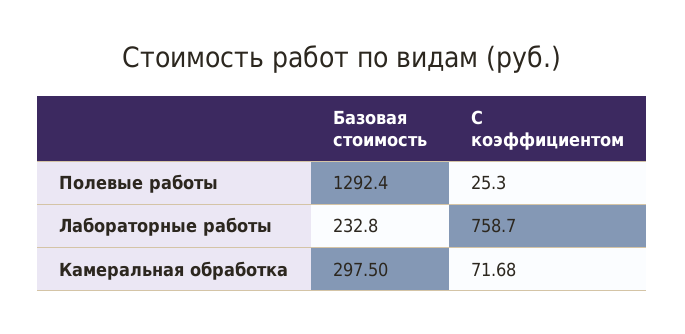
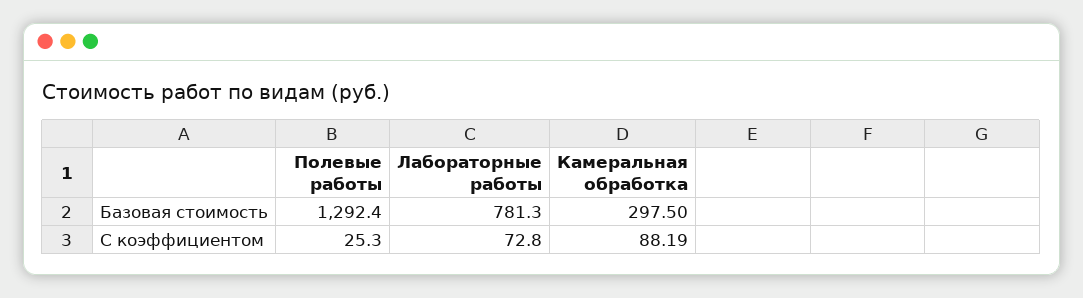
Базовая стоимость, Лабораторные работы: 232.8 -> 781.3
С коэффициентом, Лабораторные работы: 758.7 -> 72.8
С коэффициентом, Камеральная обработка: 71.68 -> 88.19

